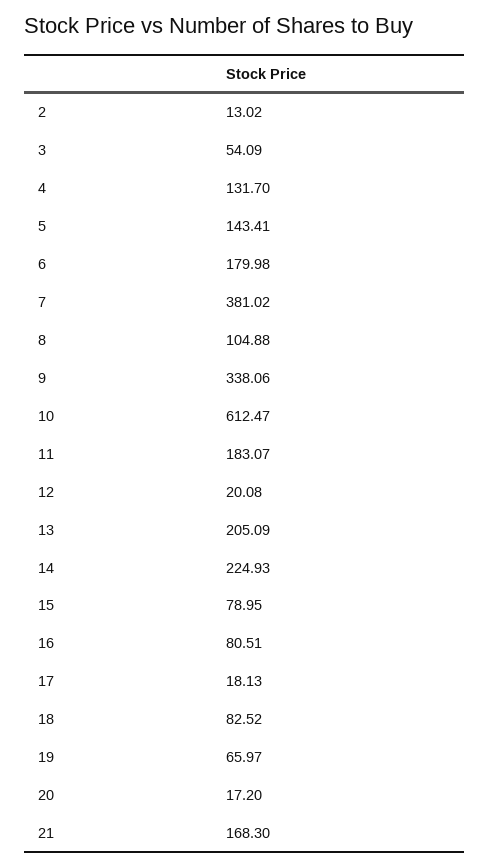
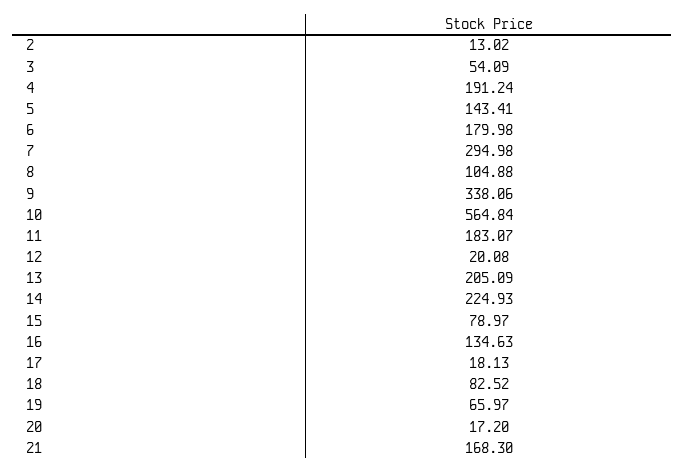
4: 131.7 -> 191.24
7: 381.02 -> 294.98
10: 612.47 -> 564.84
15: 78.95 -> 78.97
16: 80.51 -> 134.63

